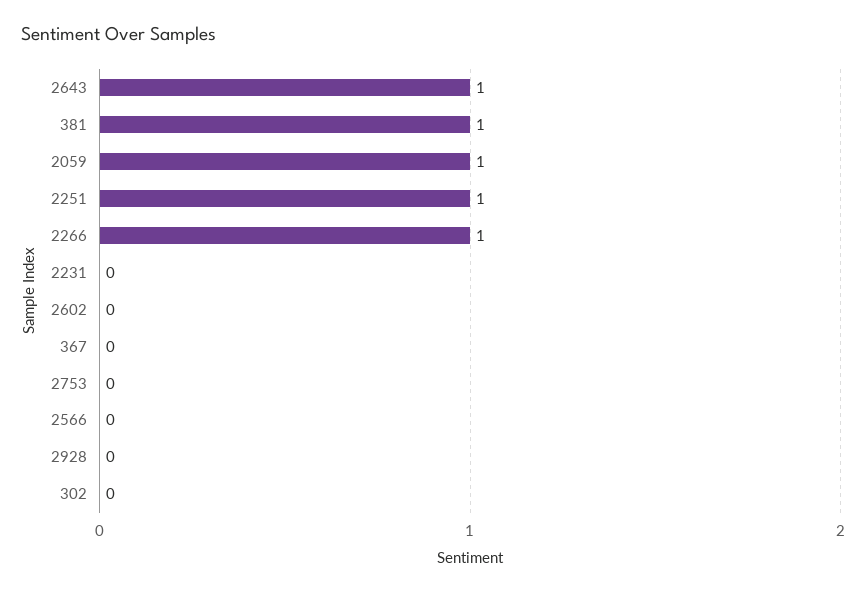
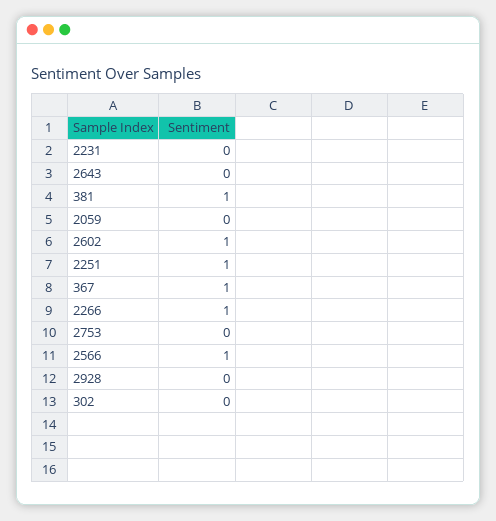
2643: 1 -> 0
2059: 1 -> 0
2602: 0 -> 1
367: 0 -> 1
2566: 0 -> 1

